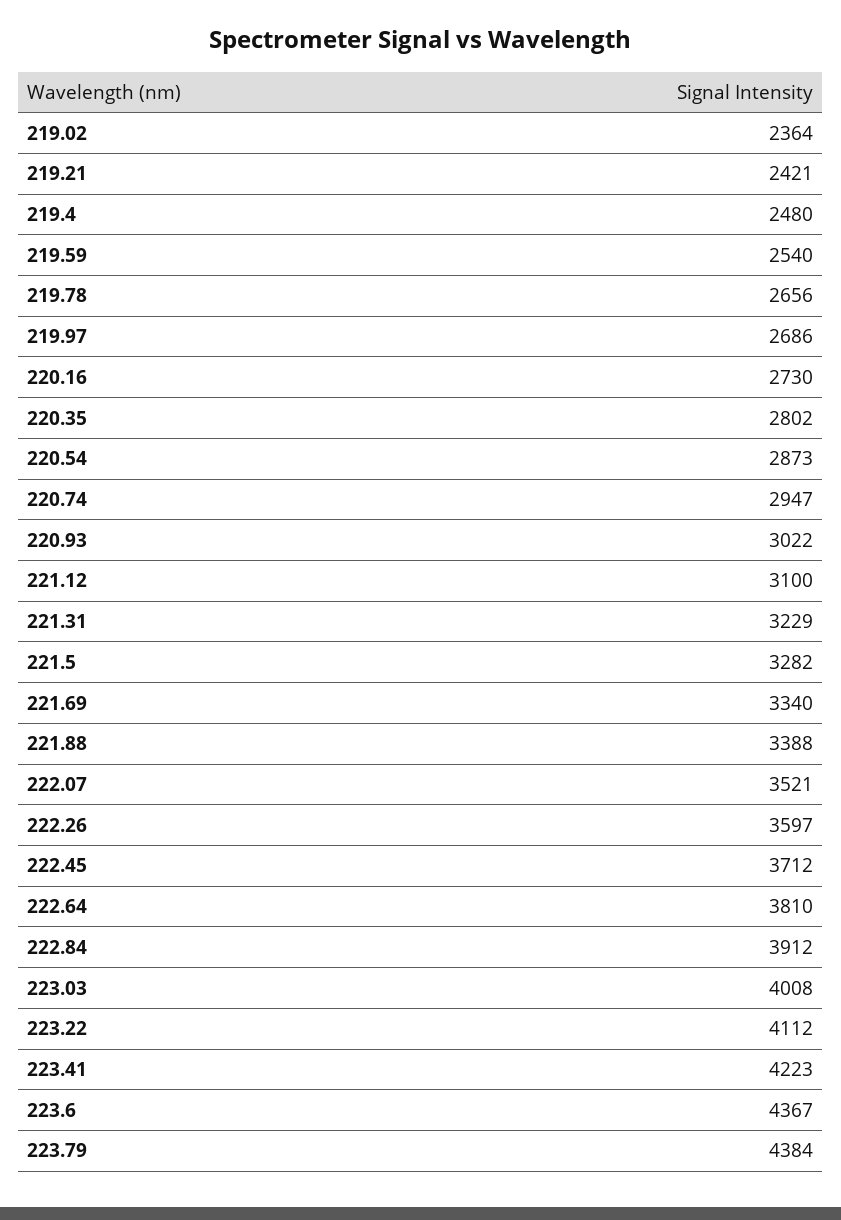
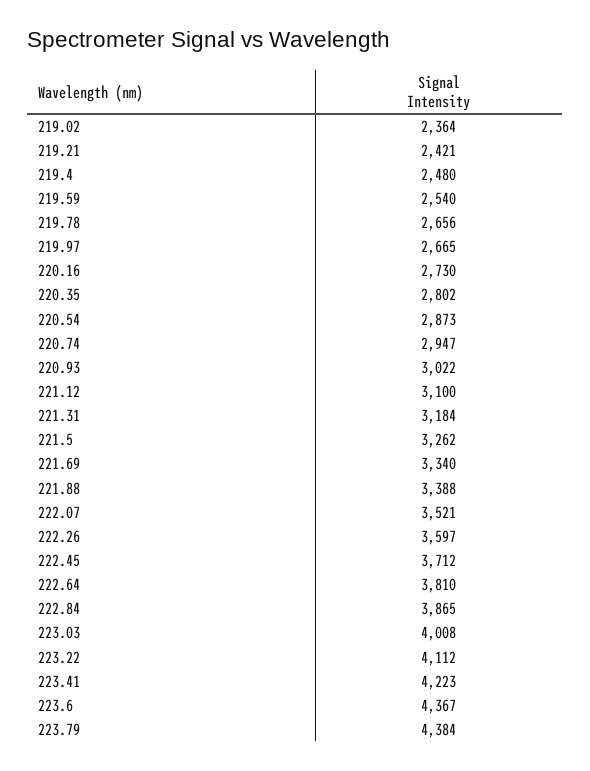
219.97: 2686 -> 2665
221.31: 3229 -> 3184
221.5: 3282 -> 3262
222.84: 3912 -> 3865

